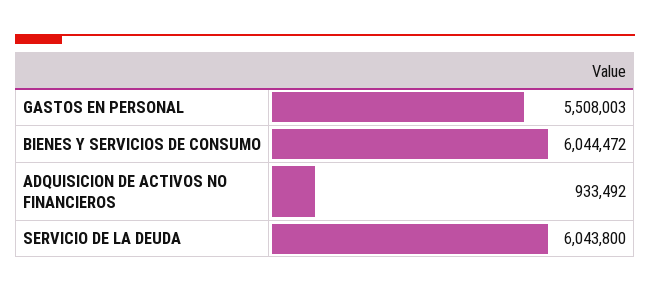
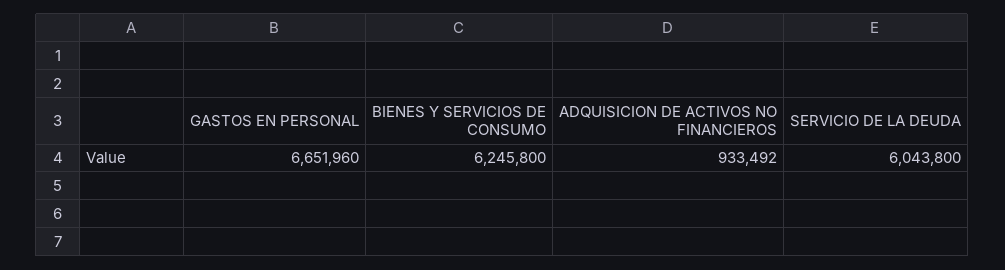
GASTOS EN PERSONAL: 5508003 -> 6651960
BIENES Y SERVICIOS DE CONSUMO: 6044472 -> 6245800

